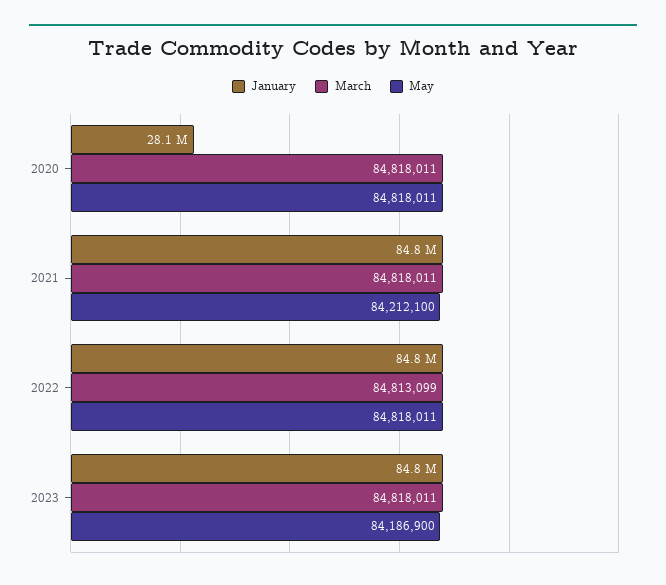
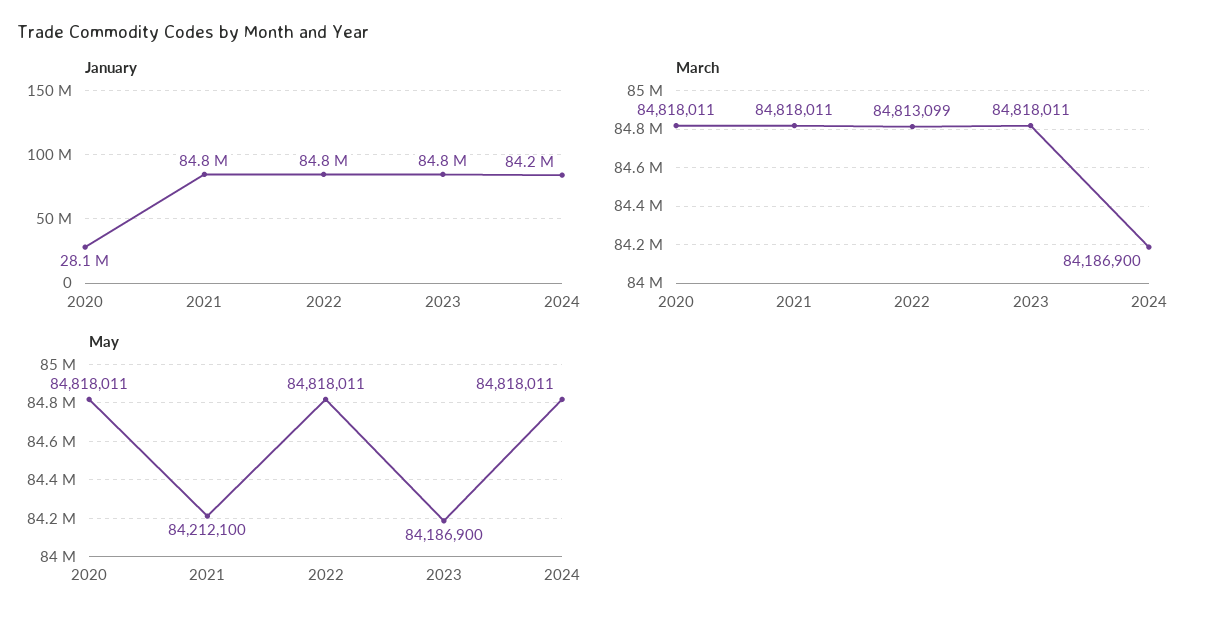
January, 2024: none -> 84200000
March, 2024: none -> 84186900
May, 2024: none -> 84818011

